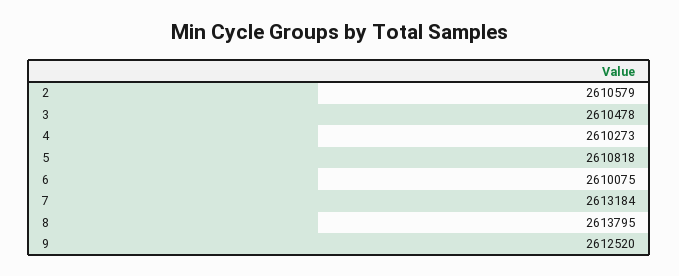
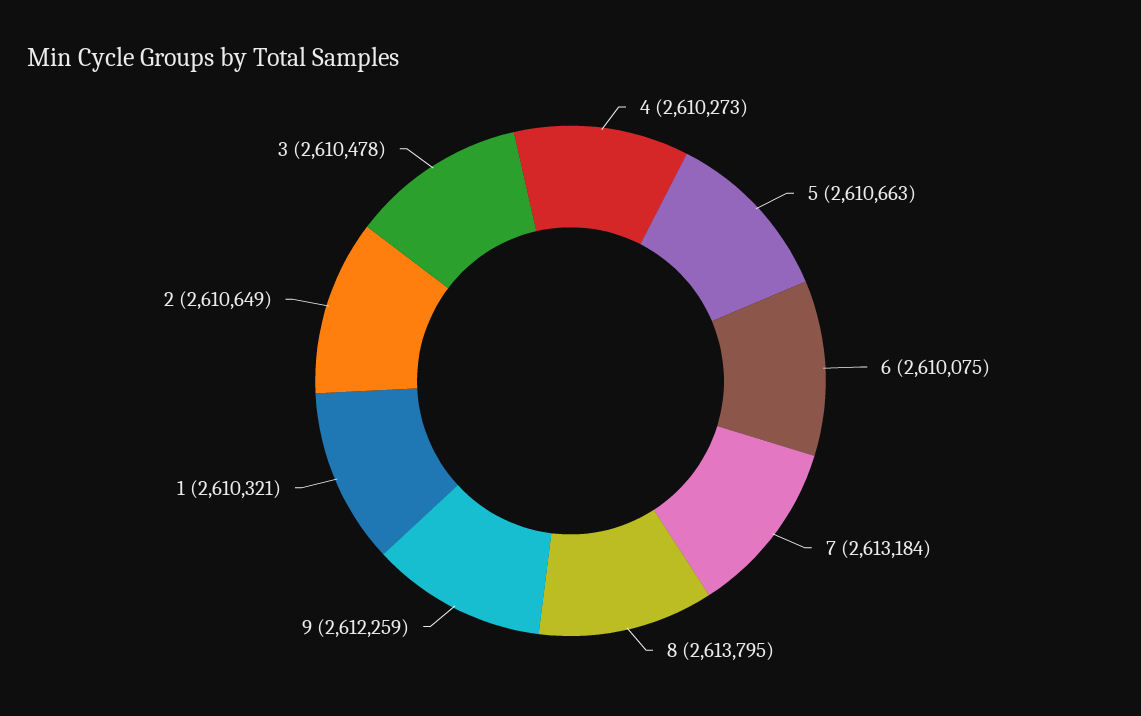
2: 2610579 -> 2610649
5: 2610818 -> 2610663
9: 2612520 -> 2612259
1: none -> 2610321

